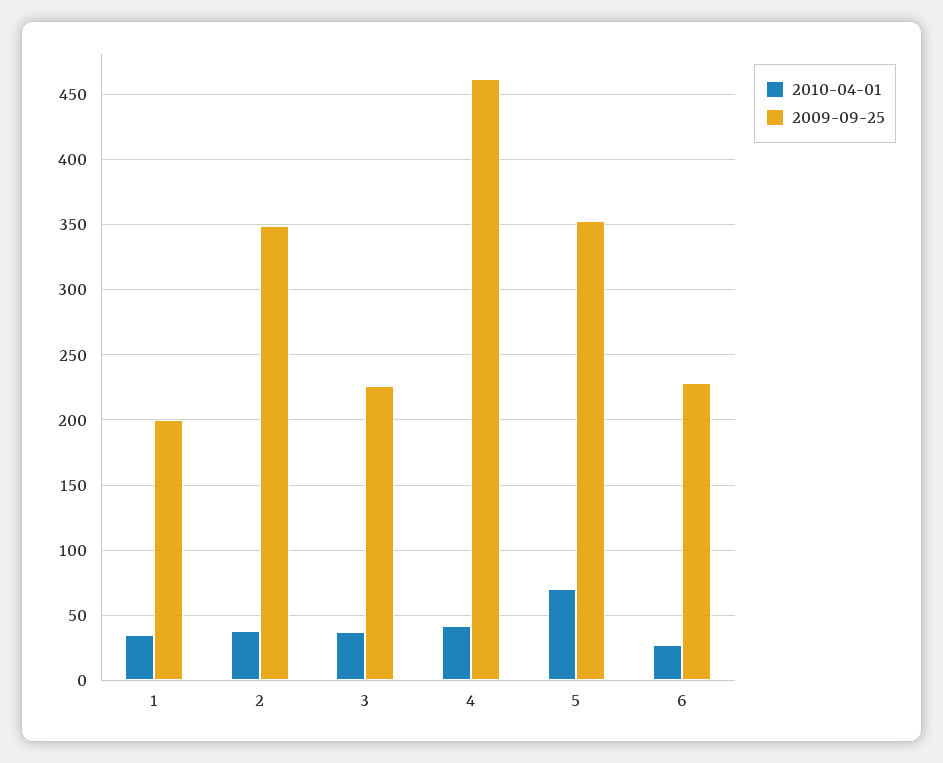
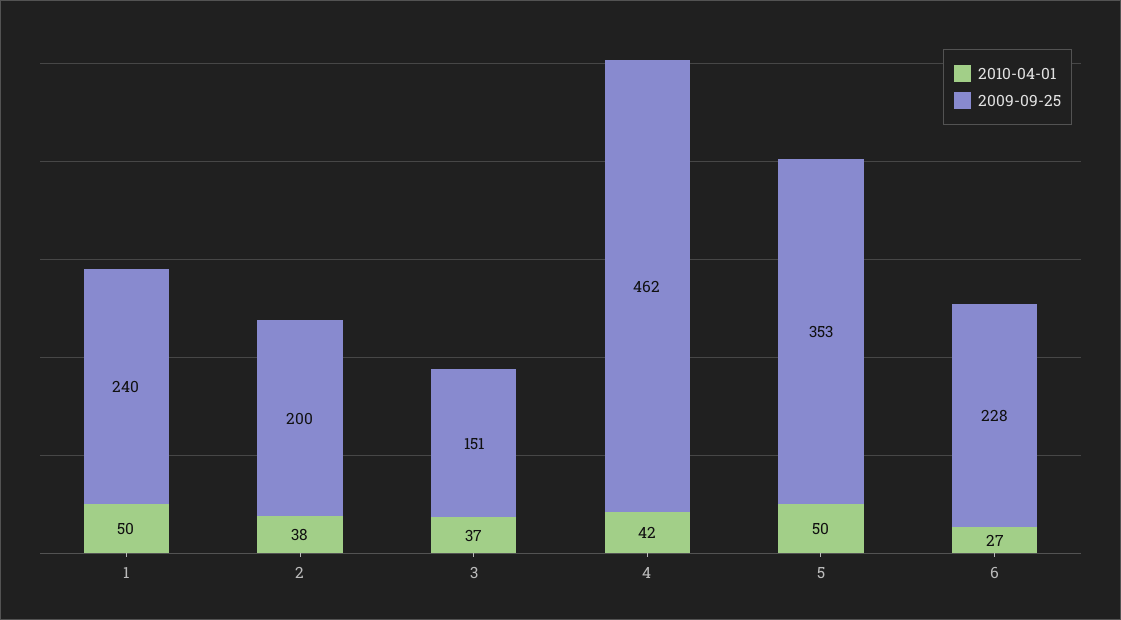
2010-04-01, 1: 35 -> 50
2009-09-25, 1: 200 -> 240
2009-09-25, 2: 350 -> 200
2009-09-25, 3: 225 -> 151
2010-04-01, 5: 70 -> 50

